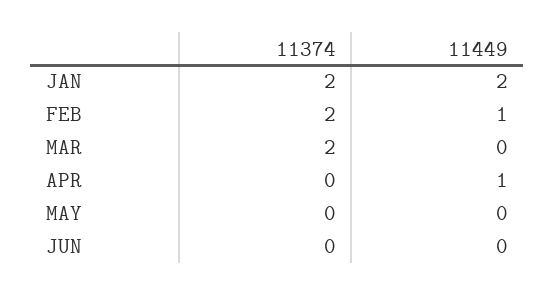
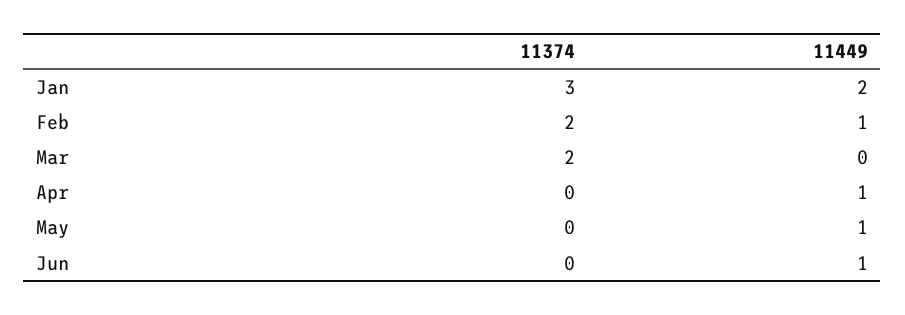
11374, JAN: 2 -> 3
11449, MAY: 0 -> 1
11449, JUN: 0 -> 1

